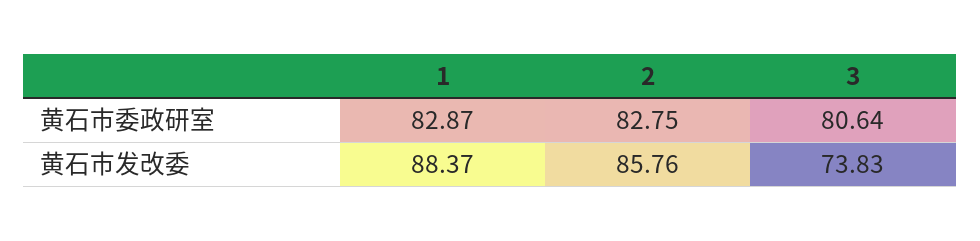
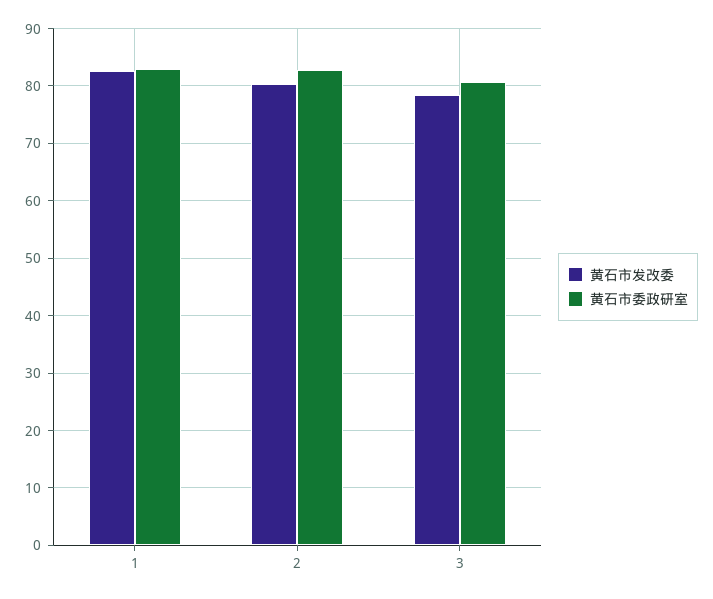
黄石市发改委, 1: 88.37 -> 82
黄石市发改委, 2: 85.76 -> 80
黄石市发改委, 3: 73.83 -> 78

